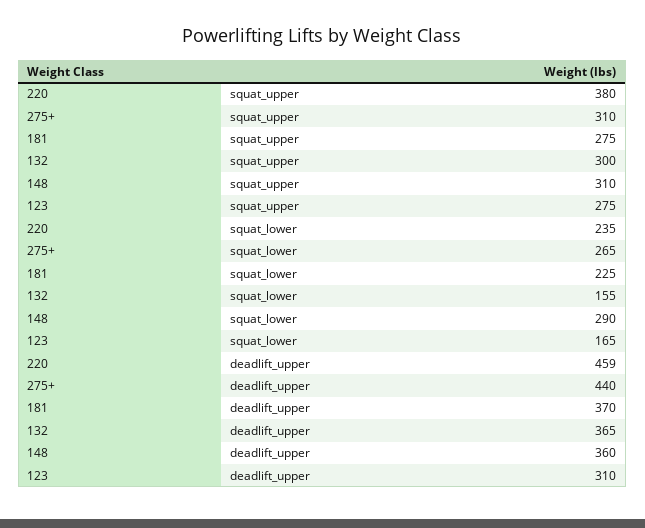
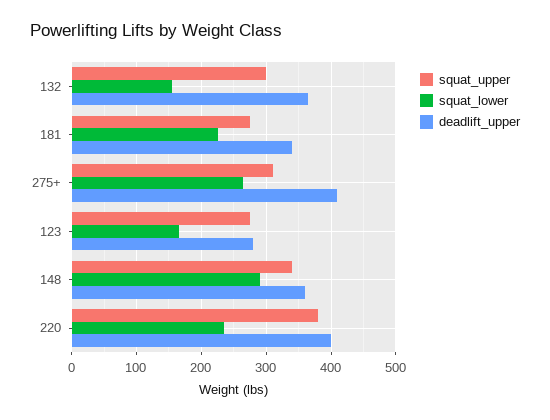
squat_upper, 148: 310 -> 340
deadlift_upper, 220: 459 -> 400
deadlift_upper, 275+: 440 -> 410
deadlift_upper, 181: 370 -> 340
deadlift_upper, 123: 310 -> 280

